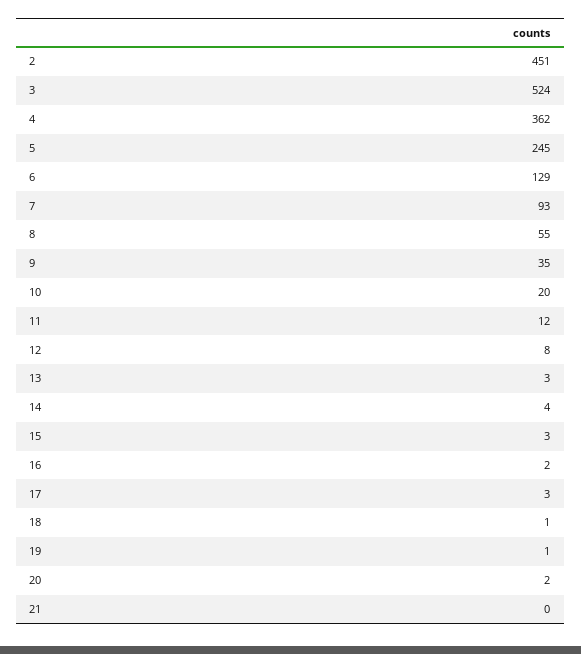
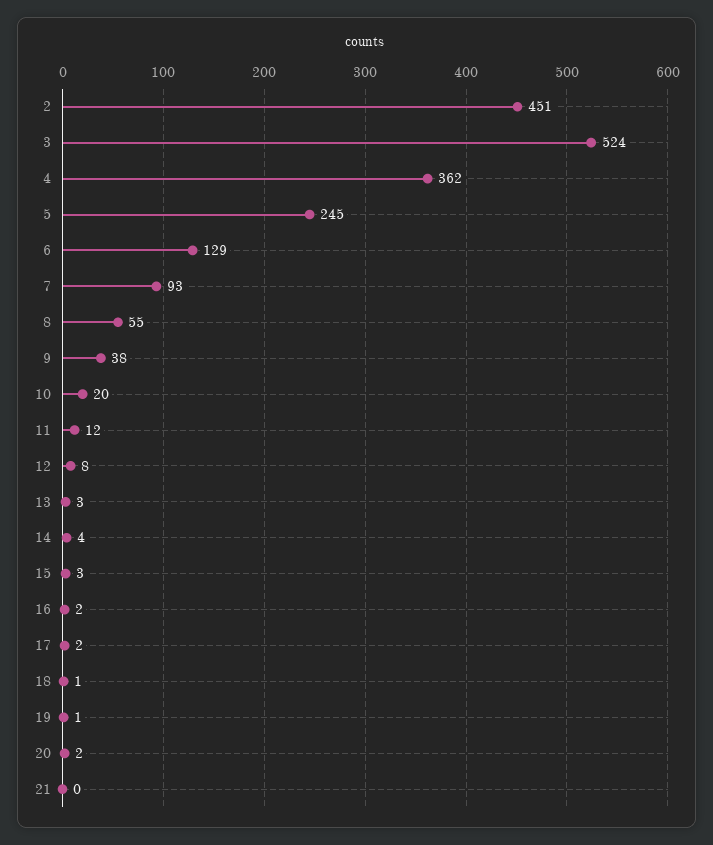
9: 35 -> 38
17: 3 -> 2

